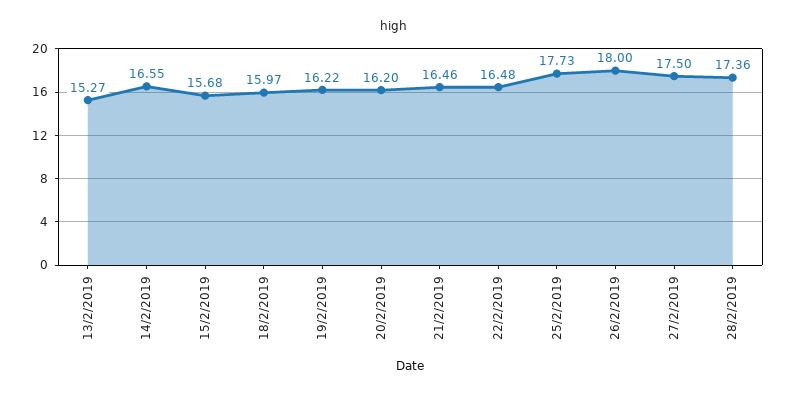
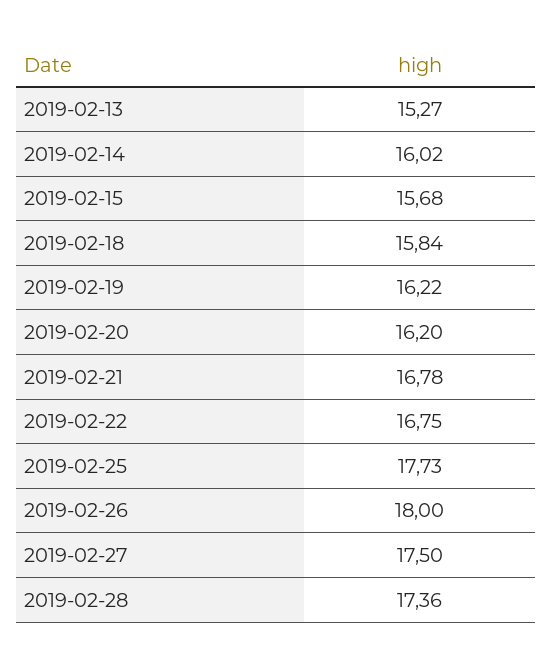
14/2/2019: 16.55 -> 16.02
18/2/2019: 15.97 -> 15.84
21/2/2019: 16.46 -> 16.78
22/2/2019: 16.48 -> 16.75

